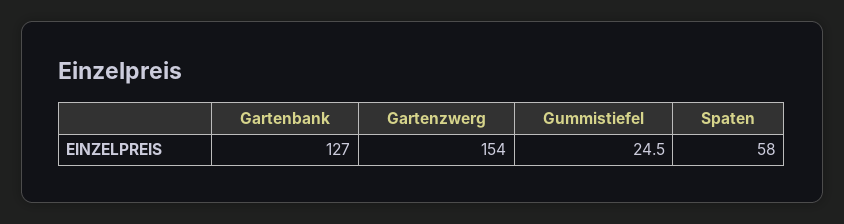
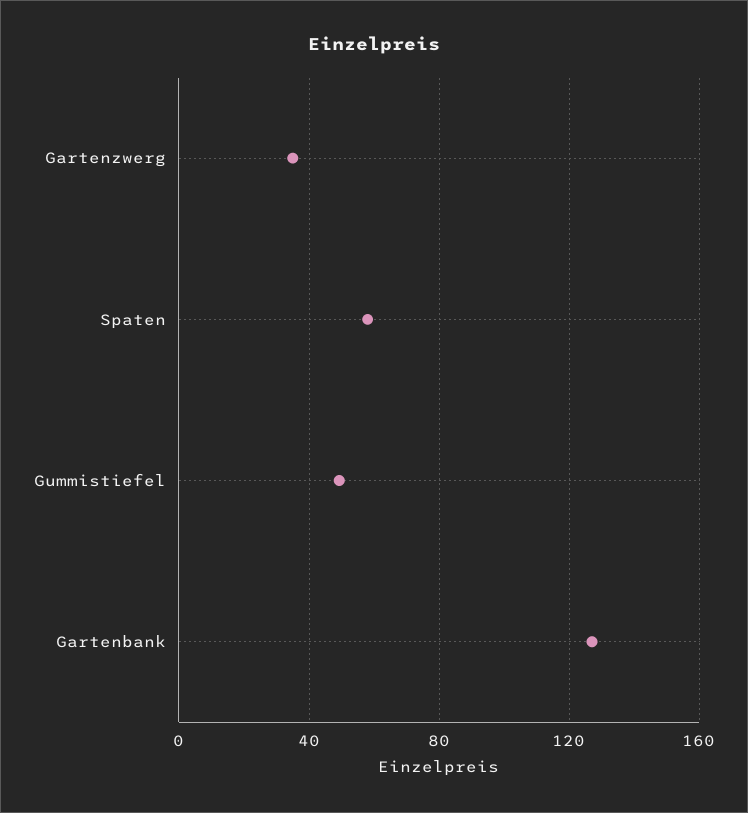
Gartenzwerg: 154 -> 35
Gummistiefel: 24.5 -> 50

